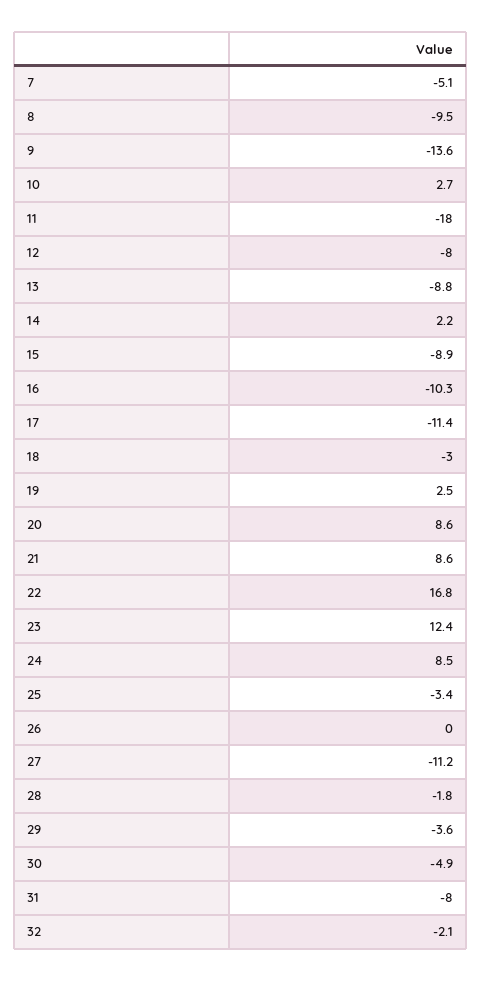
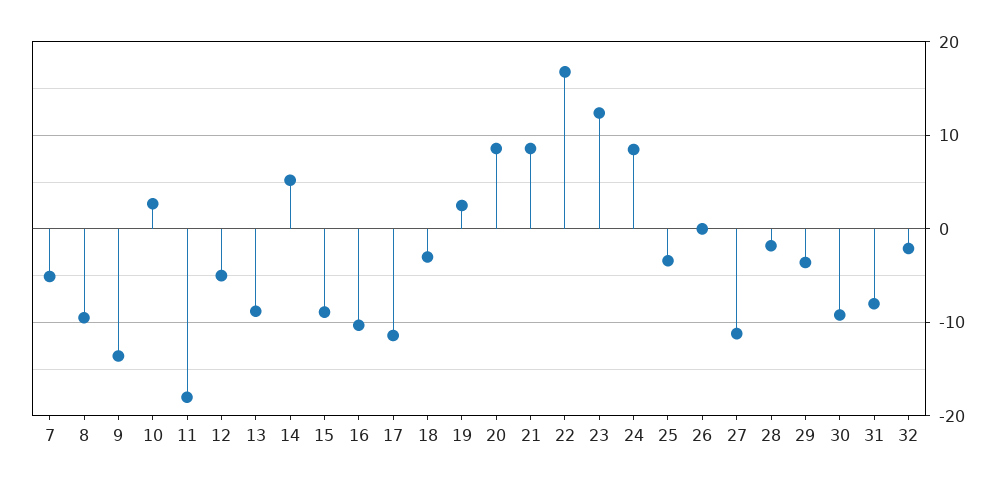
12: -8 -> -5
14: 2.2 -> 5
30: -4.9 -> -9

